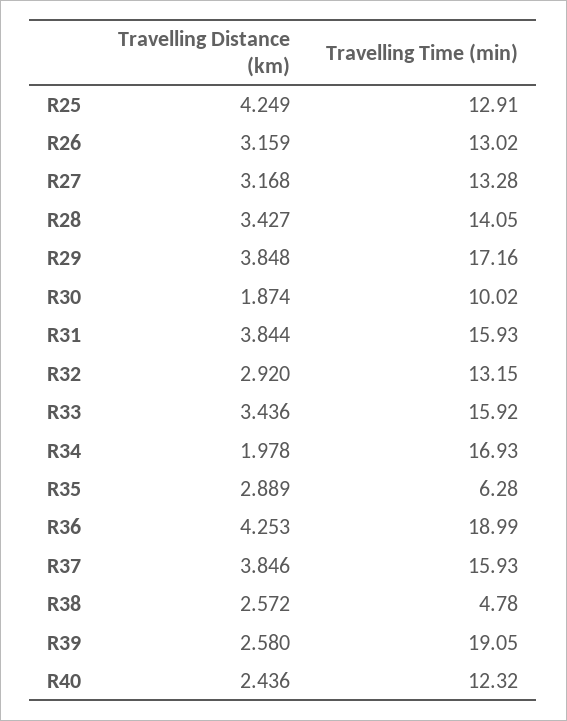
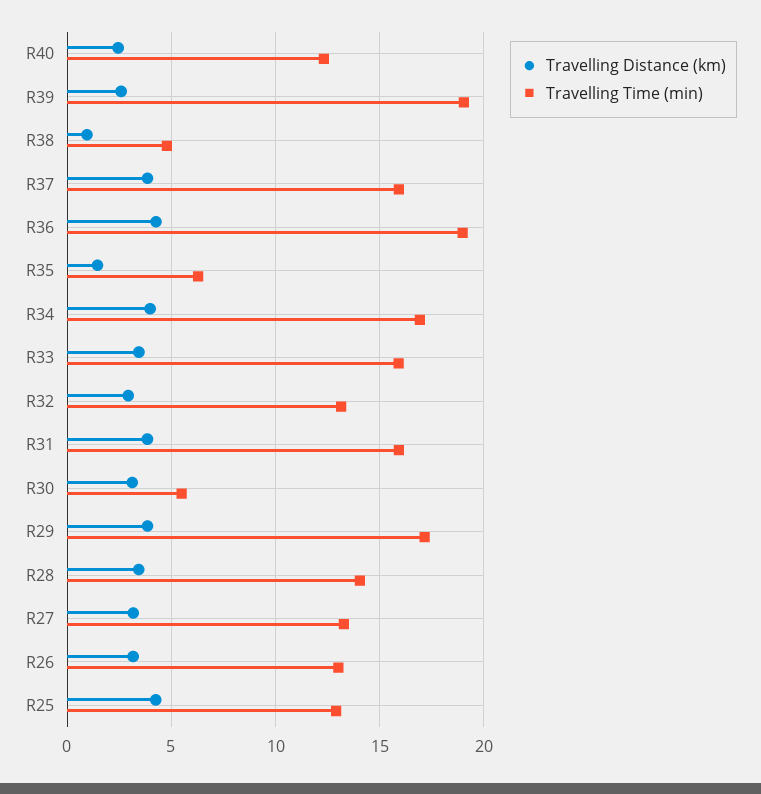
Travelling Distance (km), R30: 1.874 -> 3
Travelling Time (min), R30: 10.02 -> 5.5
Travelling Distance (km), R34: 1.978 -> 4
Travelling Distance (km), R35: 2.889 -> 1.5
Travelling Distance (km), R38: 2.572 -> 1

